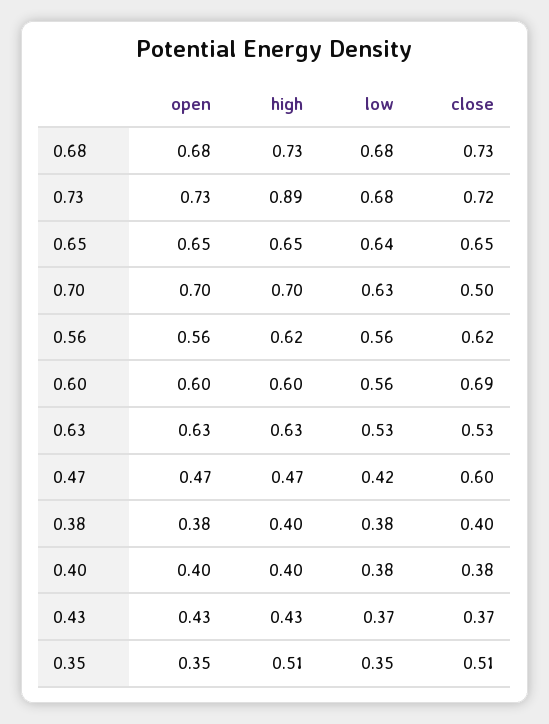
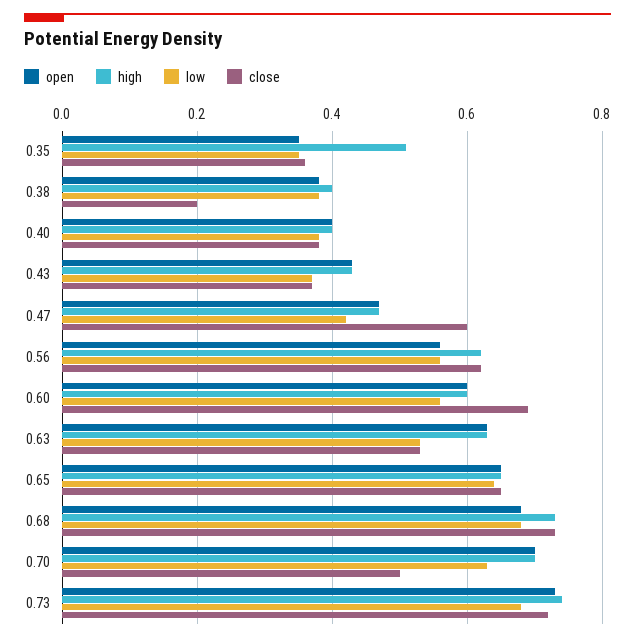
high, 0.73: 0.89 -> 0.75
close, 0.38: 0.4 -> 0.2
close, 0.35: 0.51 -> 0.35

